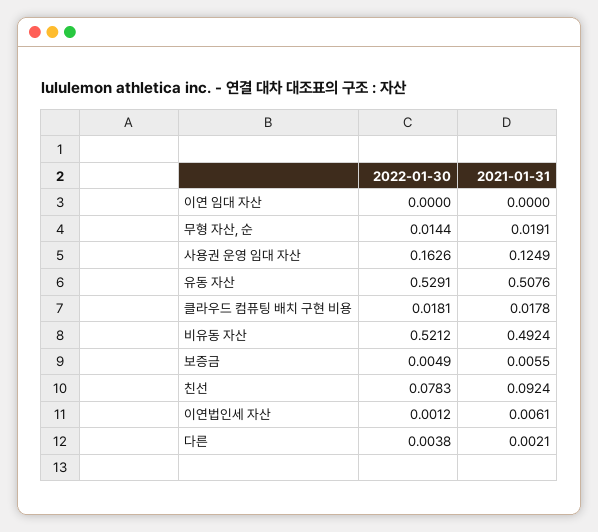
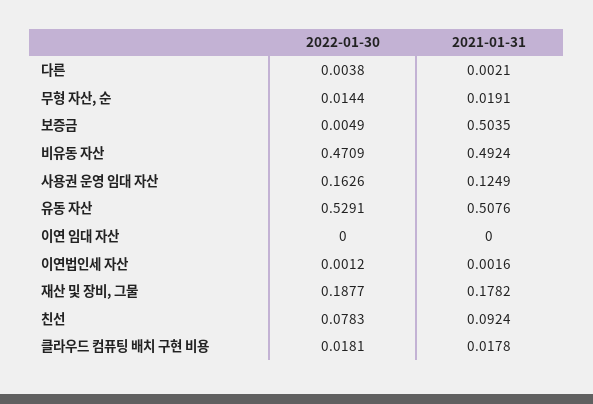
2022-01-30, 비유동 자산: 0.5212 -> 0.4709
2021-01-31, 보증금: 0.0055 -> 0.5035
2021-01-31, 이연법인세 자산: 0.0061 -> 0.0016
2022-01-30, 재산 및 장비, 그물: none -> 0.1877
2021-01-31, 재산 및 장비, 그물: none -> 0.1782

